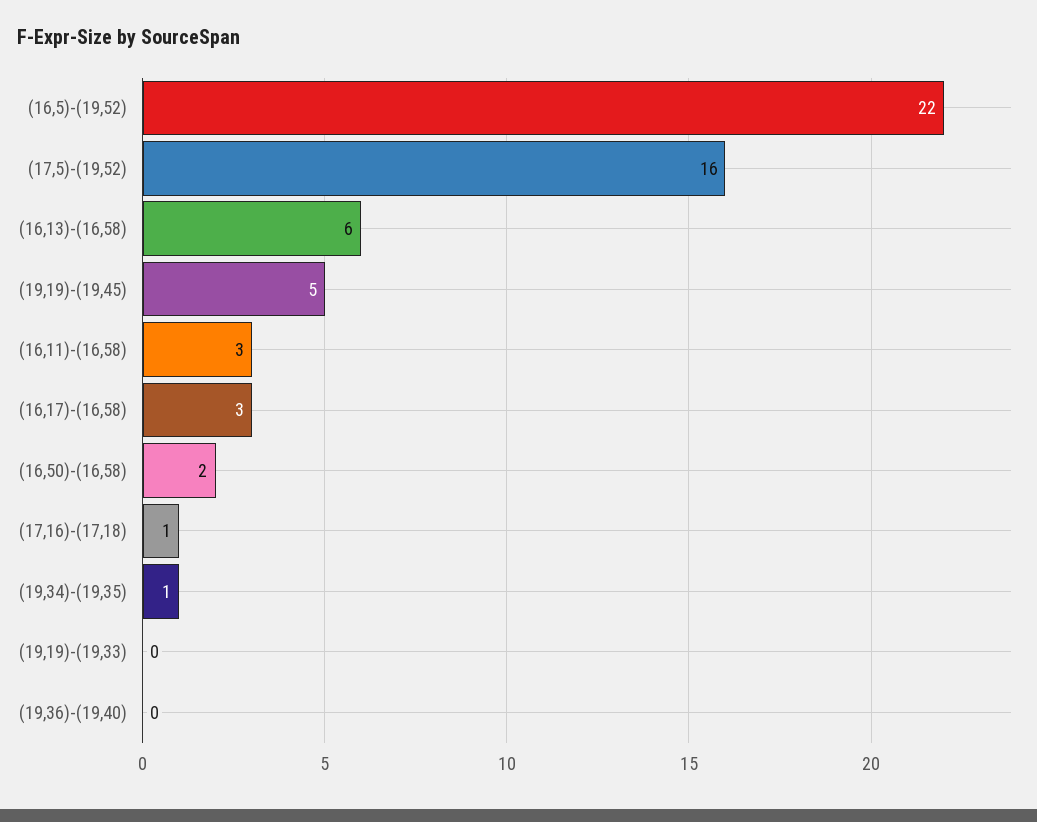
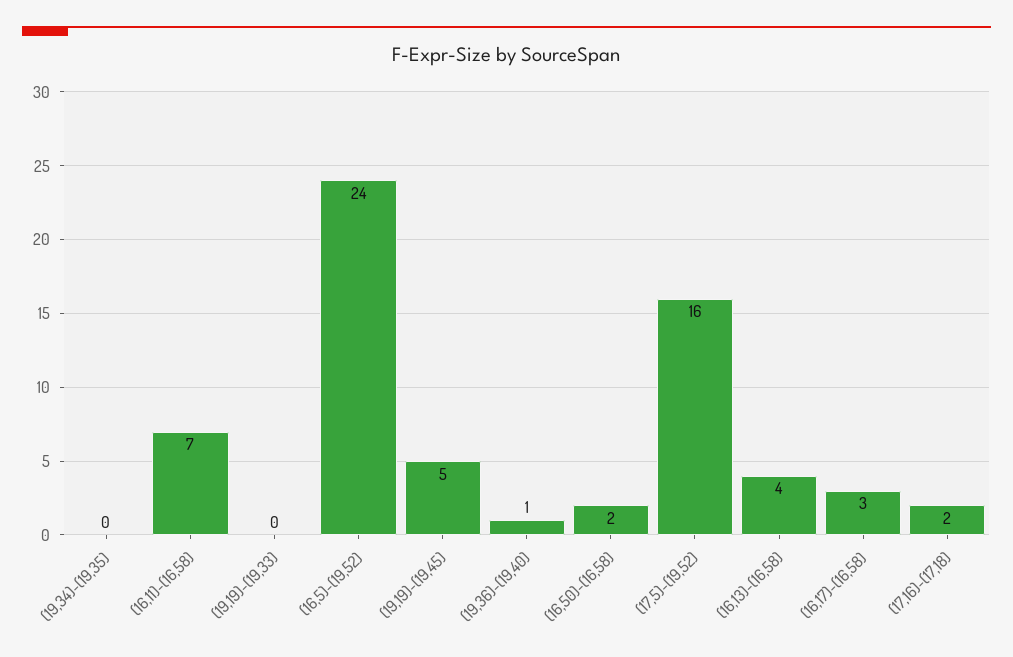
(16,5)-(19,52): 22 -> 24
(16,13)-(16,58): 6 -> 4
(16,11)-(16,58): 3 -> 7
(17,16)-(17,18): 1 -> 2
(19,34)-(19,35): 1 -> 0
(19,36)-(19,40): 0 -> 1

